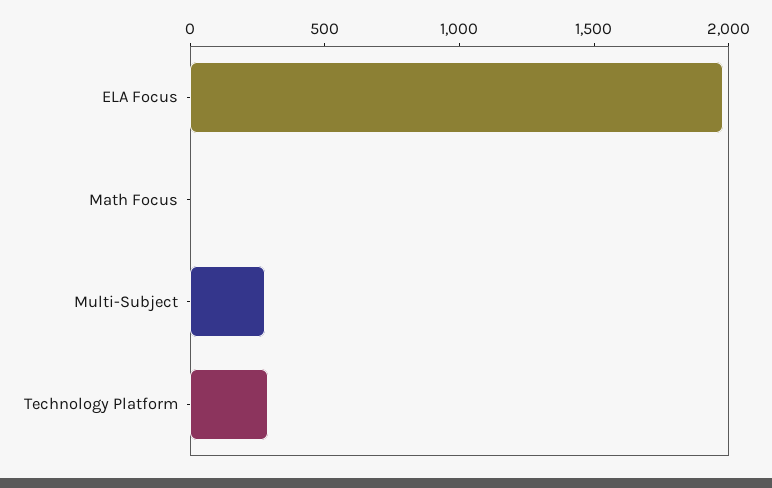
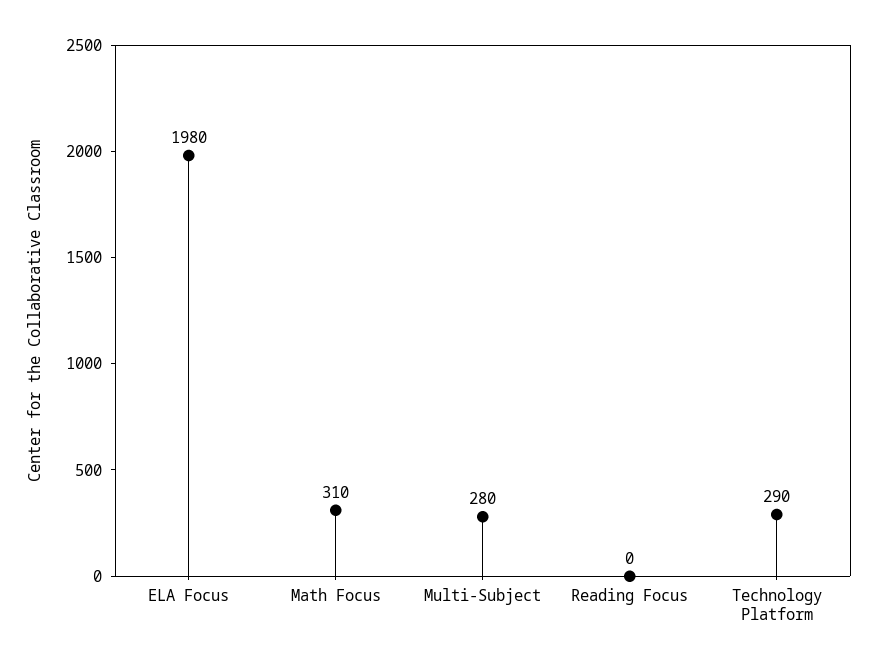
Math Focus: 0 -> 310
Reading Focus: none -> 0

